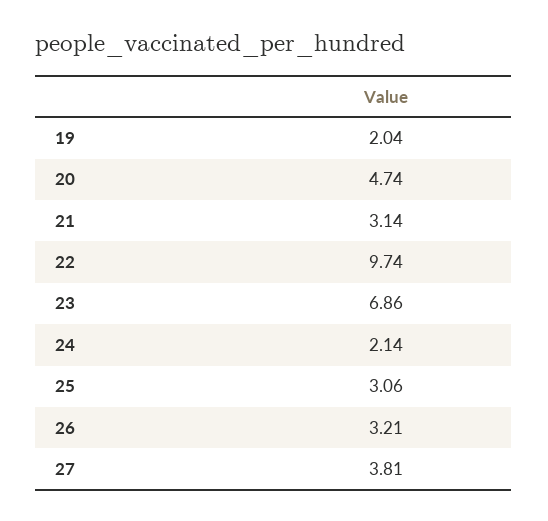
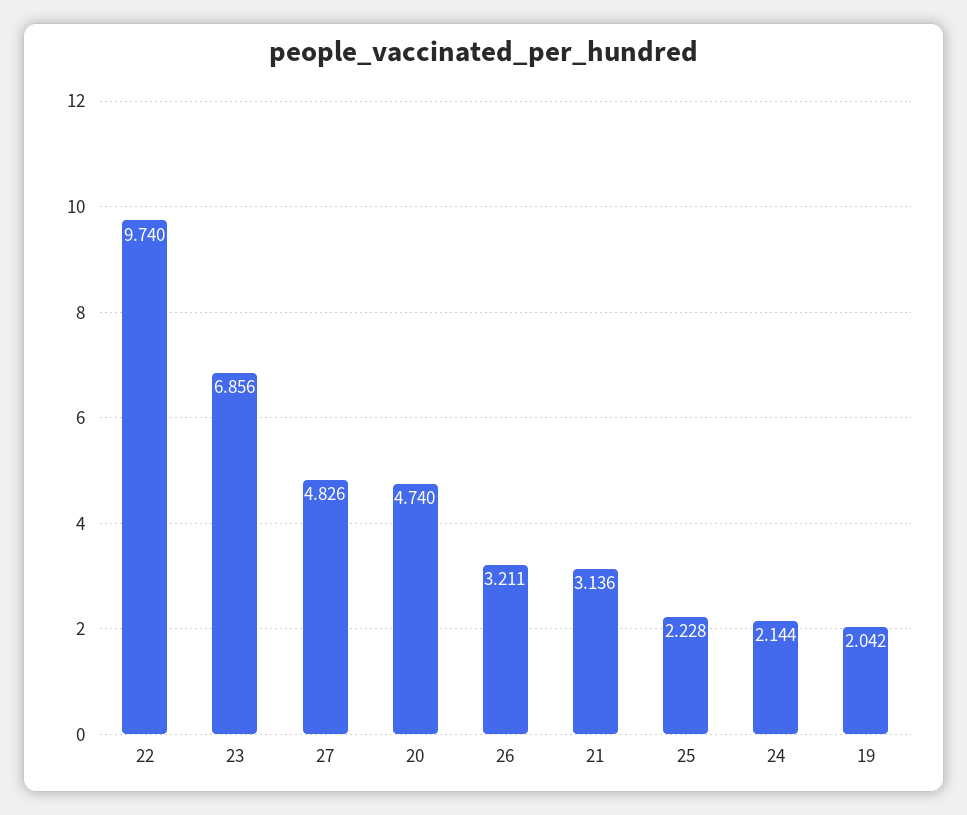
25: 3.06 -> 2.228
27: 3.81 -> 4.826

